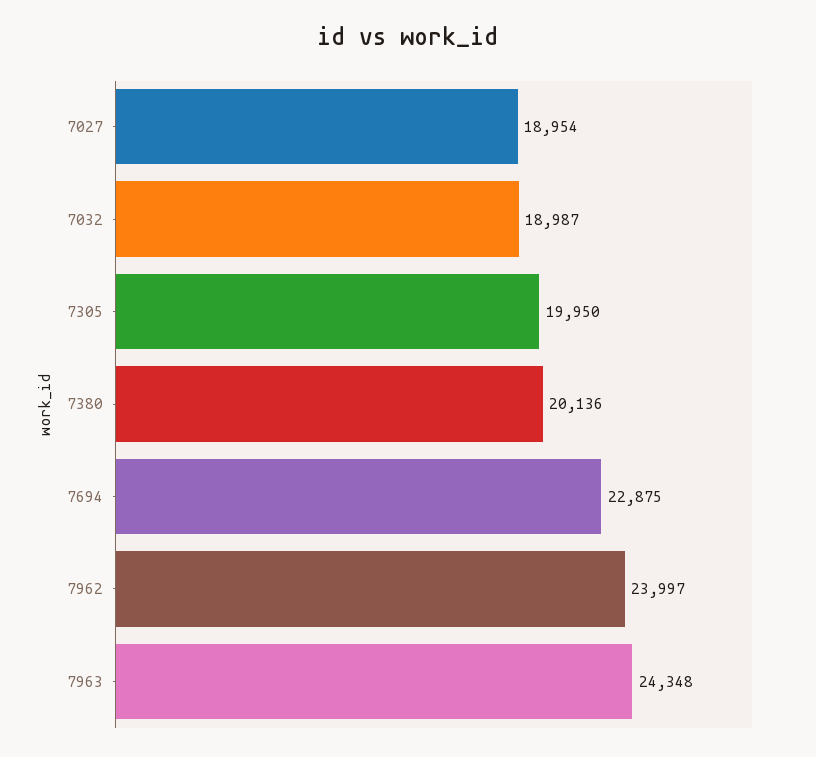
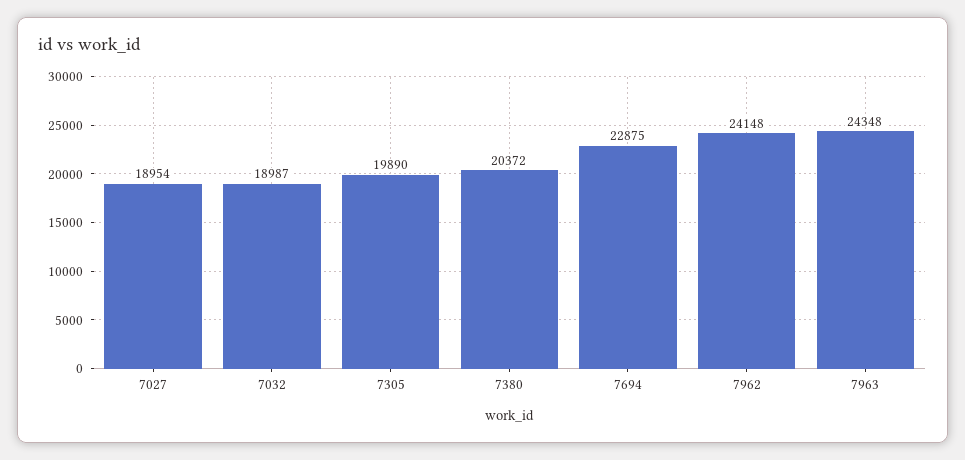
7305: 19950 -> 19890
7380: 20136 -> 20372
7962: 23997 -> 24148

